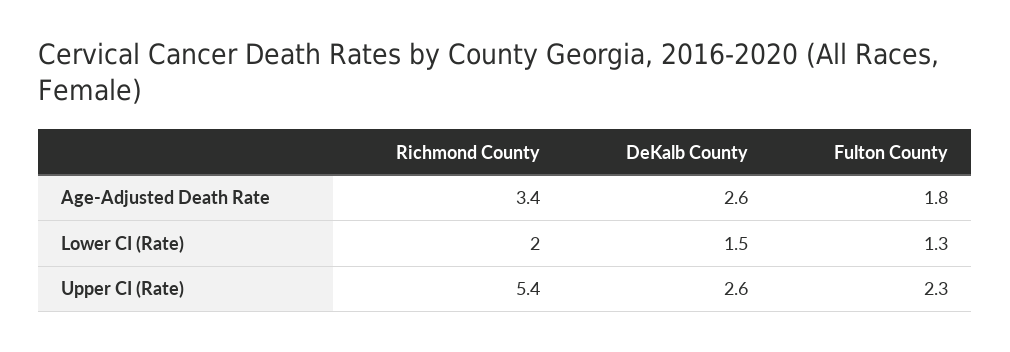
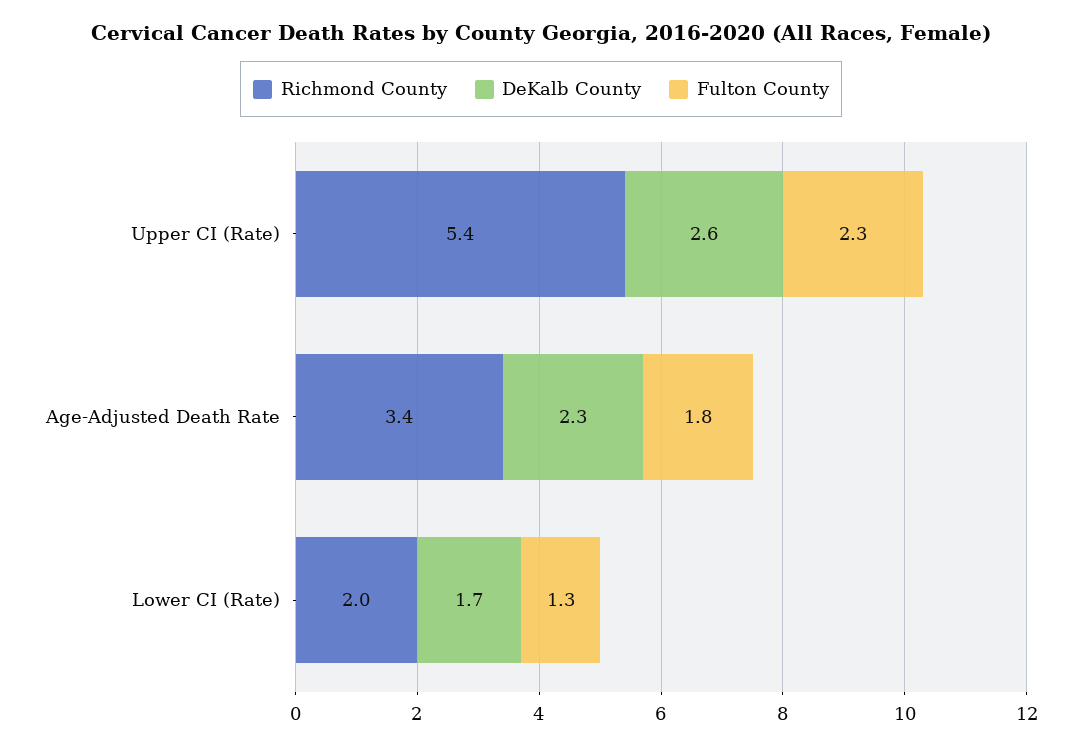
DeKalb County, Age-Adjusted Death Rate: 2.6 -> 2.3
DeKalb County, Lower CI (Rate): 1.5 -> 1.7

